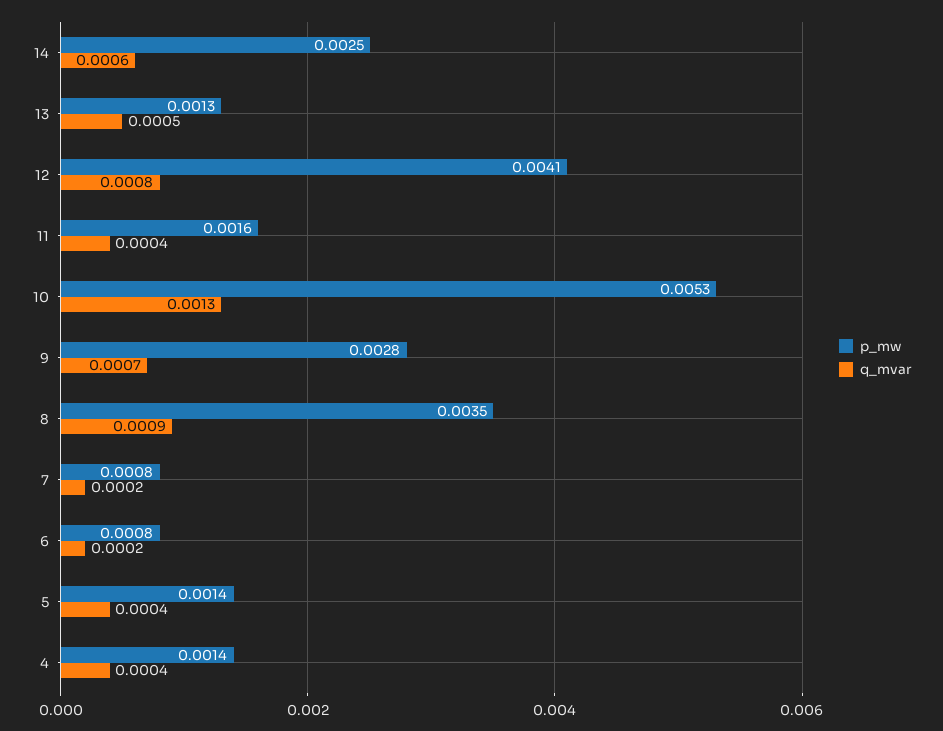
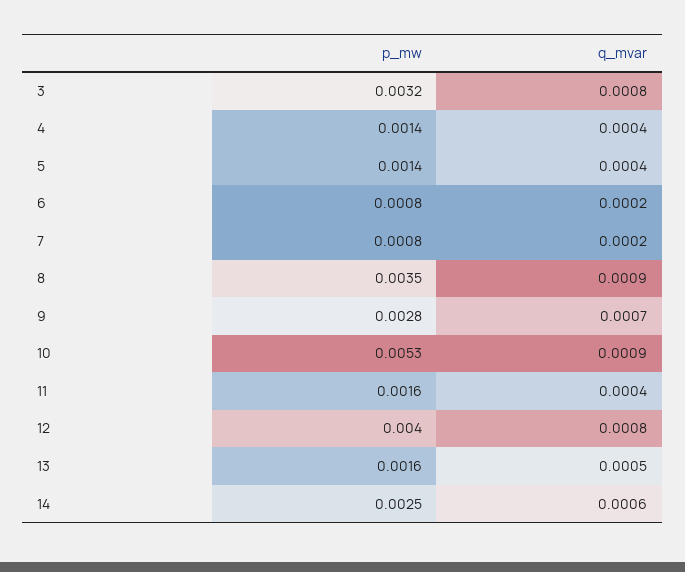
p_mw, 13: 0.0013 -> 0.0016
p_mw, 12: 0.0041 -> 0.004
q_mvar, 10: 0.0013 -> 0.0009
p_mw, 3: none -> 0.0032
q_mvar, 3: none -> 0.0008

